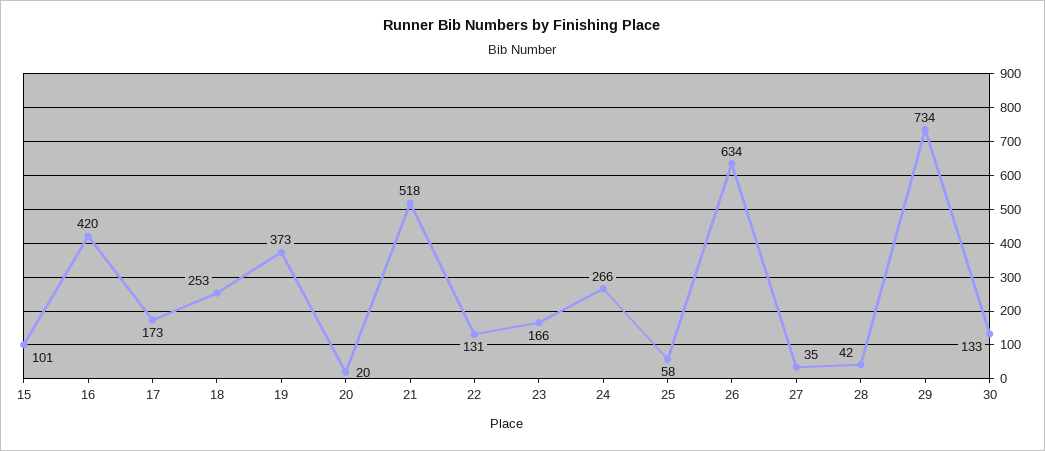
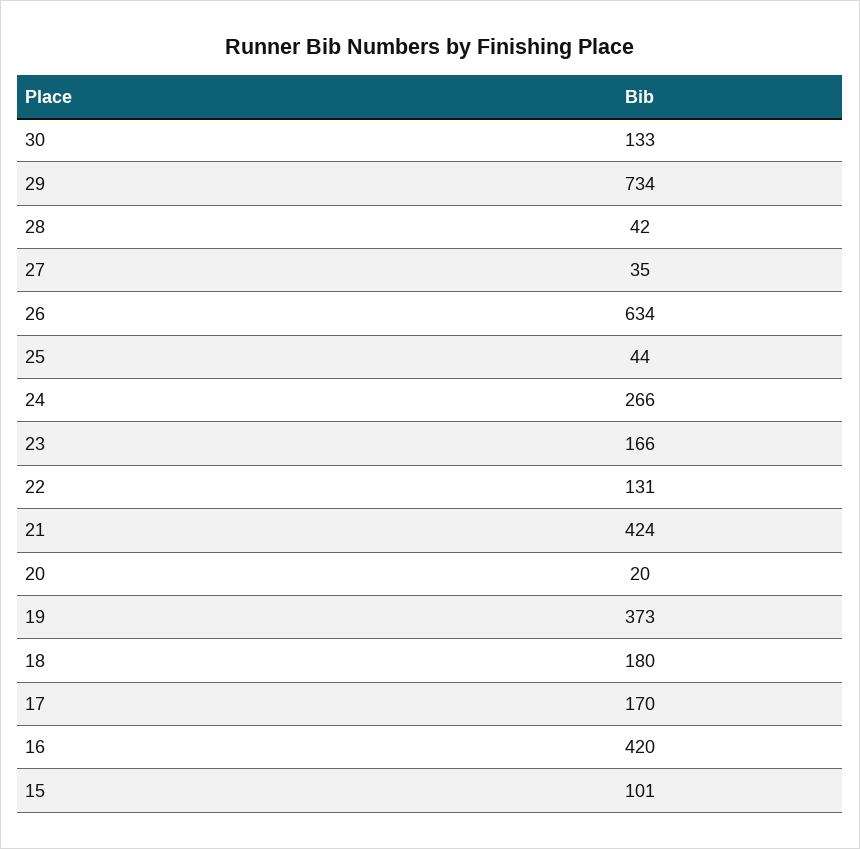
17: 173 -> 170
18: 253 -> 180
21: 518 -> 424
25: 58 -> 44

